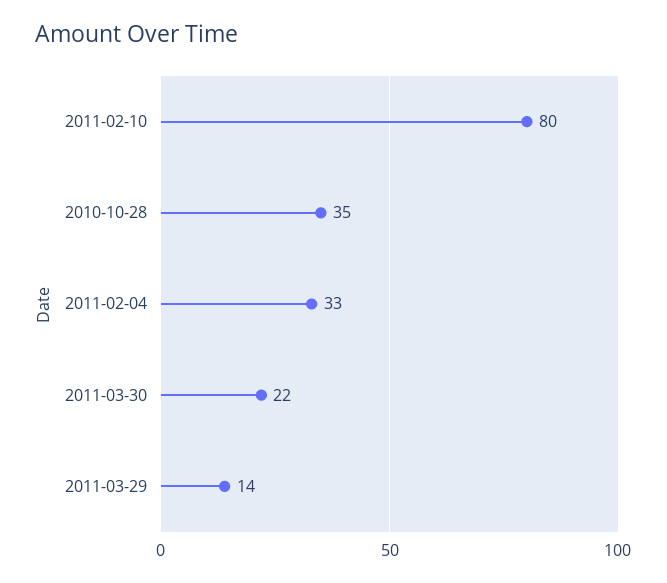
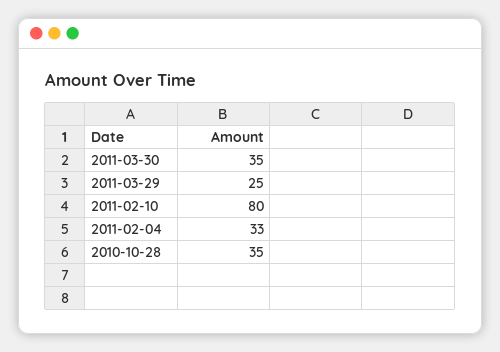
2011-03-30: 22 -> 35
2011-03-29: 14 -> 25

